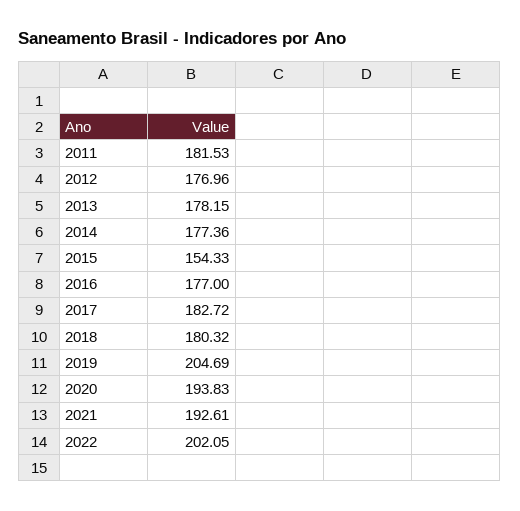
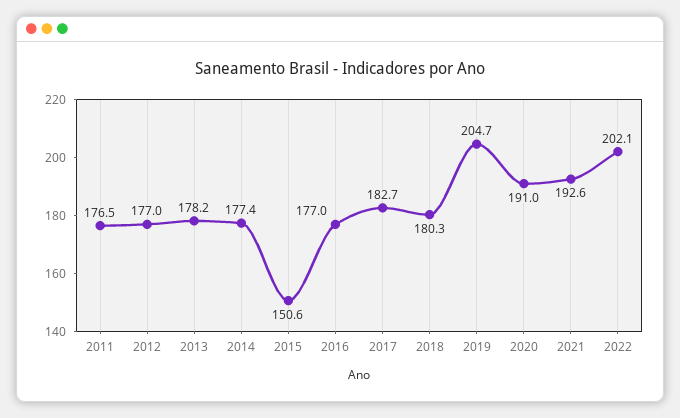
2011: 181.53 -> 176.5
2015: 154.33 -> 150.6
2020: 193.83 -> 191

